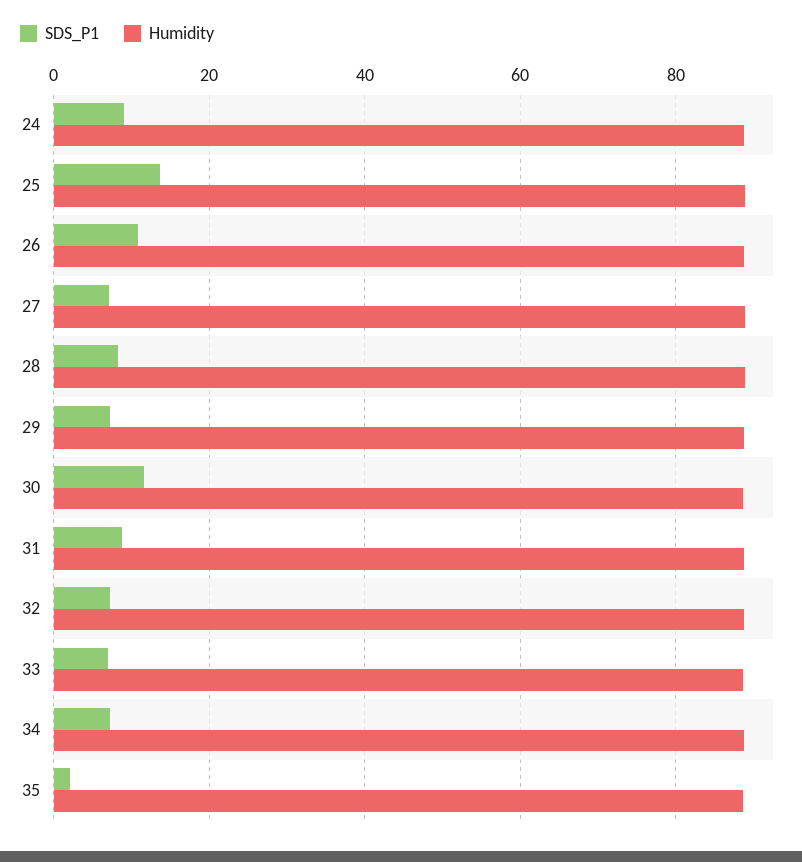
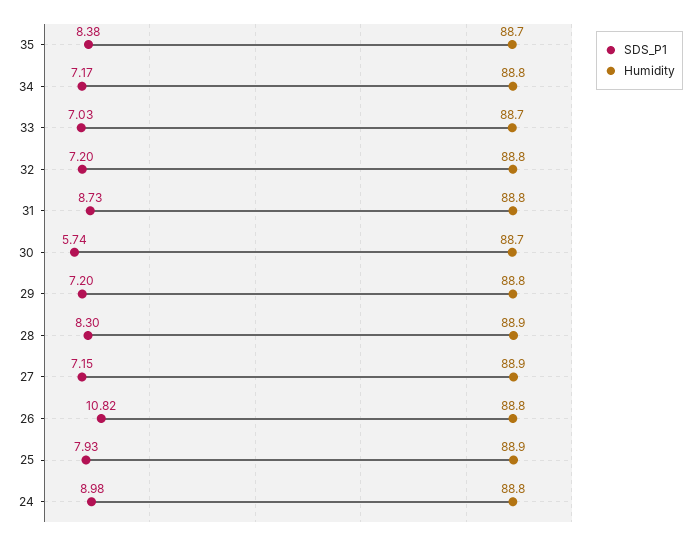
SDS_P1, 25: 14 -> 7.93
SDS_P1, 30: 12 -> 5.74
SDS_P1, 35: 2 -> 8.38

